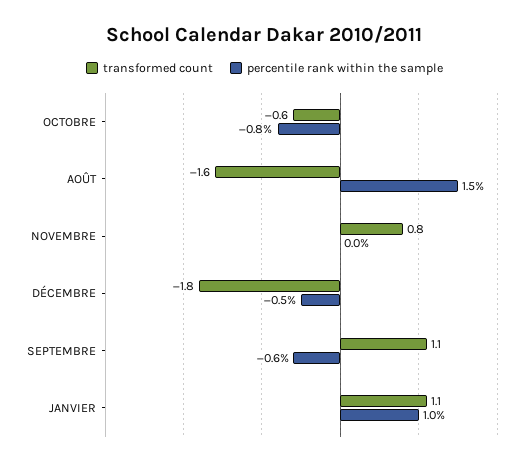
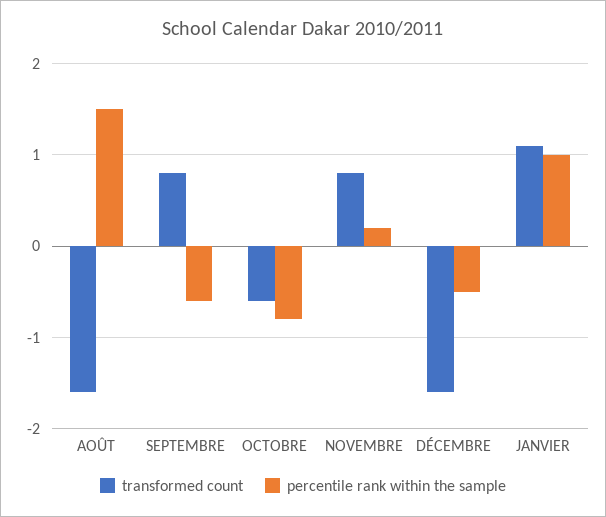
percentile rank within the sample, NOVEMBRE: 0 -> 0.2
transformed count, DÉCEMBRE: -1.8 -> -1.6
transformed count, SEPTEMBRE: 1.1 -> 0.8

